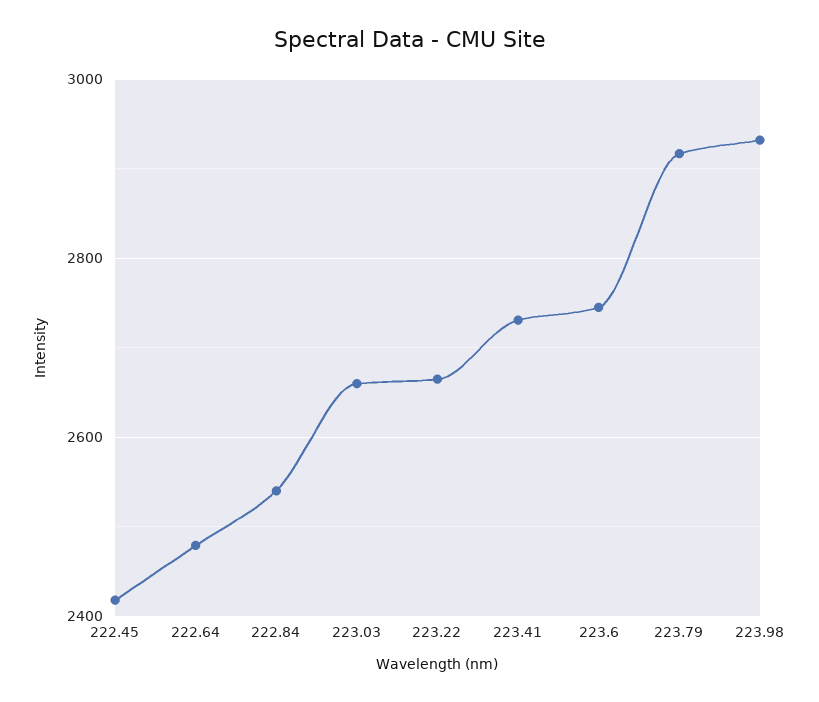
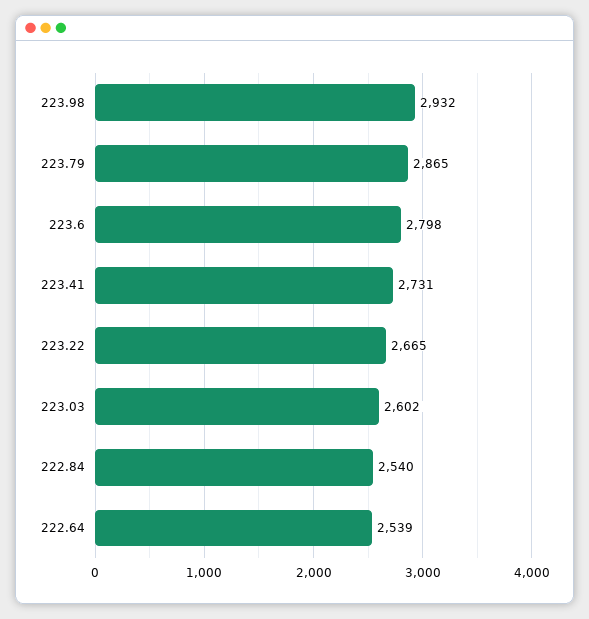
222.45: 2420 -> none
222.64: 2480 -> 2539
223.03: 2660 -> 2602
223.6: 2740 -> 2798
223.79: 2920 -> 2865

